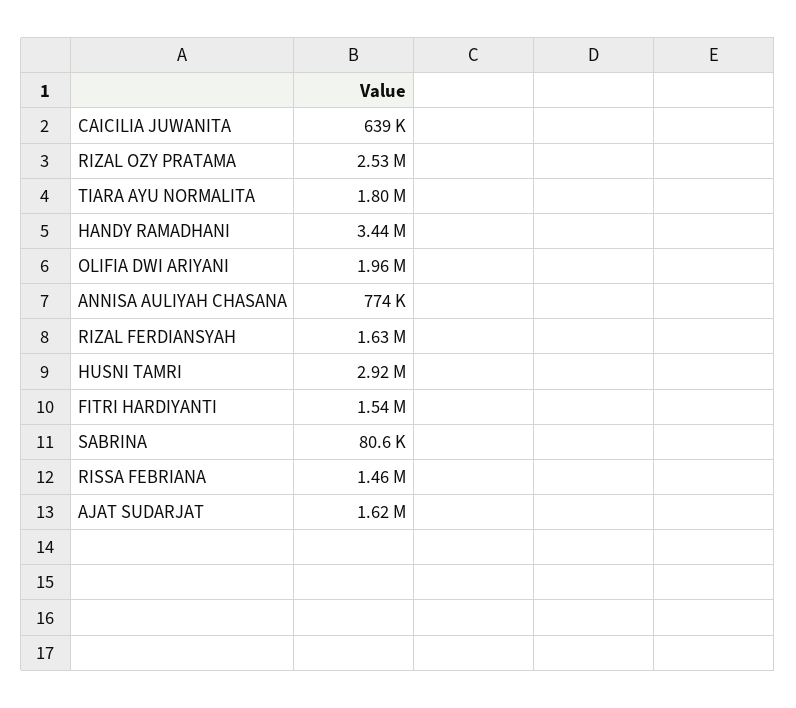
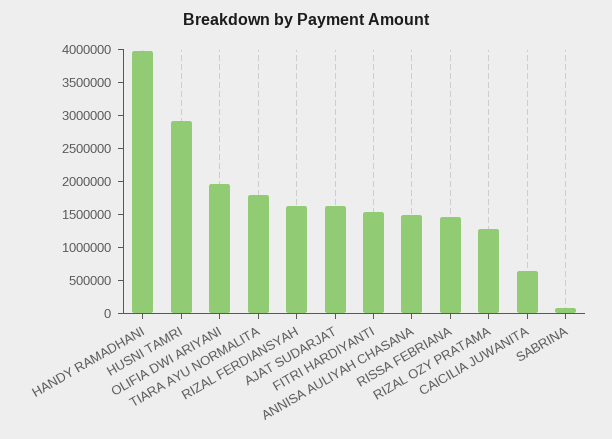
RIZAL OZY PRATAMA: 2530000 -> 1250000
HANDY RAMADHANI: 3440000 -> 4000000
ANNISA AULIYAH CHASANA: 774000 -> 1500000

